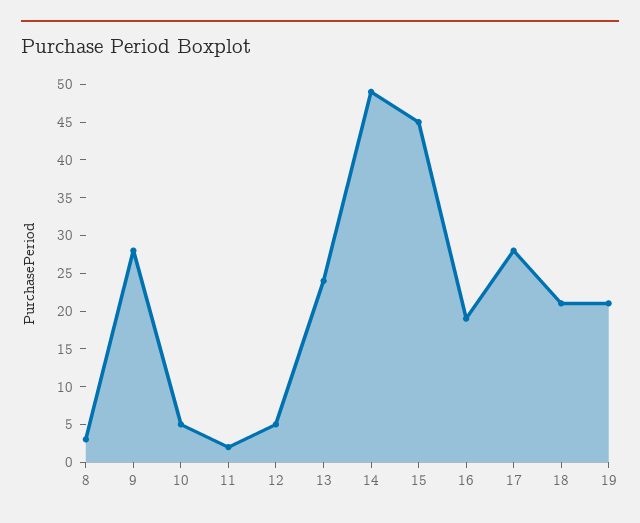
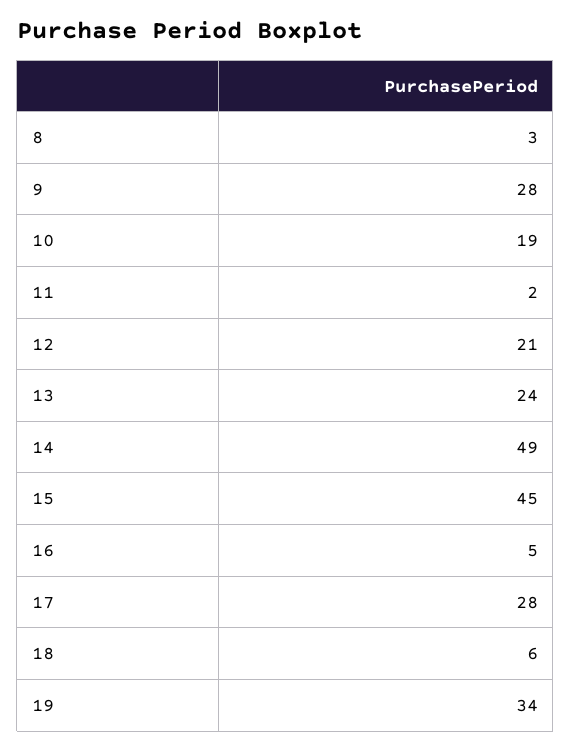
10: 5 -> 19
12: 5 -> 21
16: 20 -> 5
18: 20 -> 6
19: 20 -> 34

